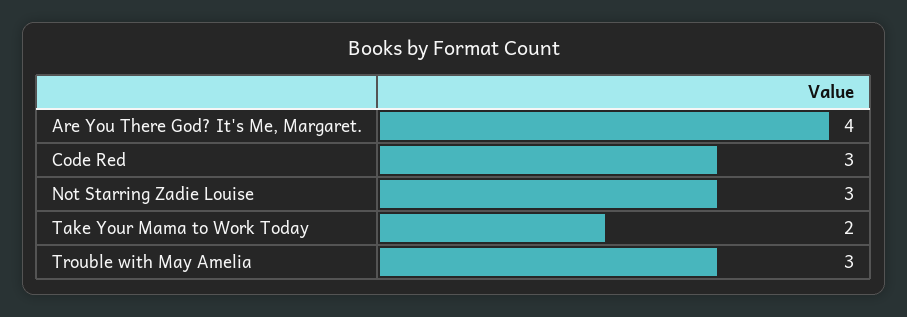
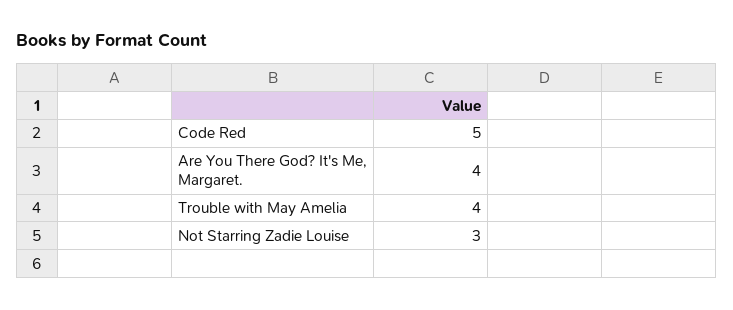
Code Red: 3 -> 5
Take Your Mama to Work Today: 2 -> none
Trouble with May Amelia: 3 -> 4

